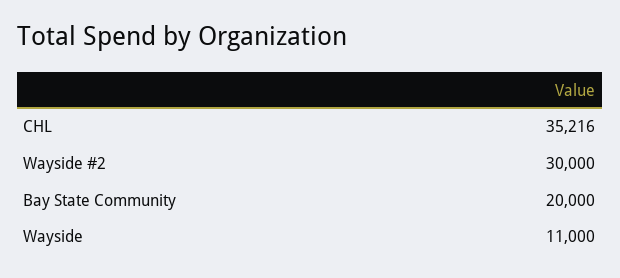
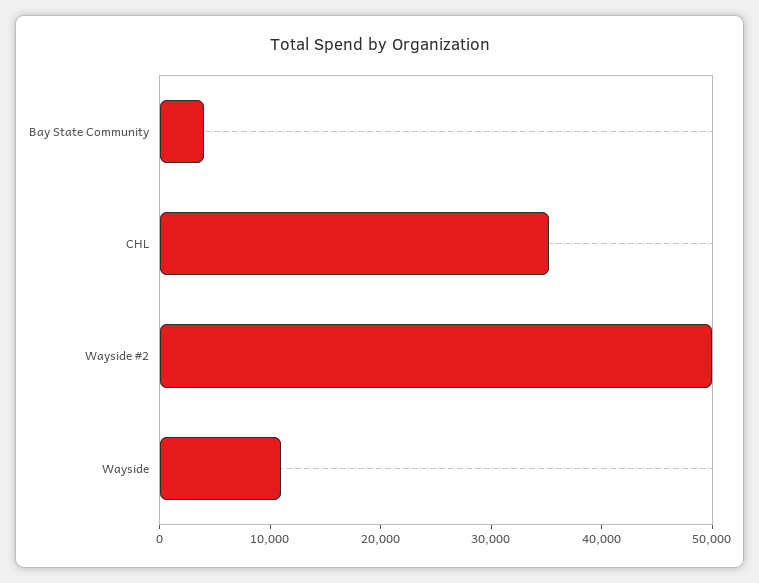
Wayside #2: 30000 -> 50000
Bay State Community: 20000 -> 4000

